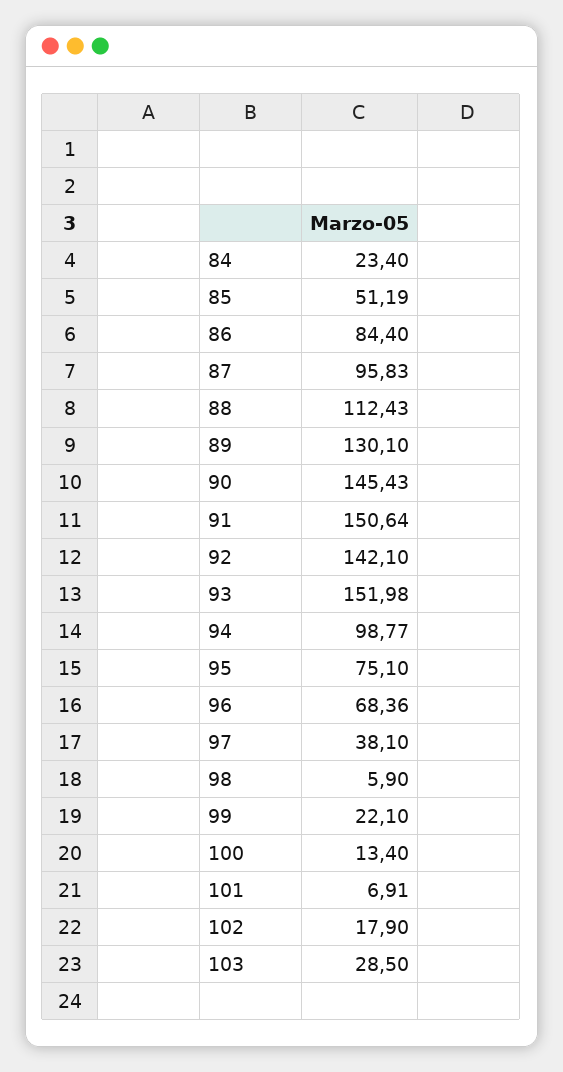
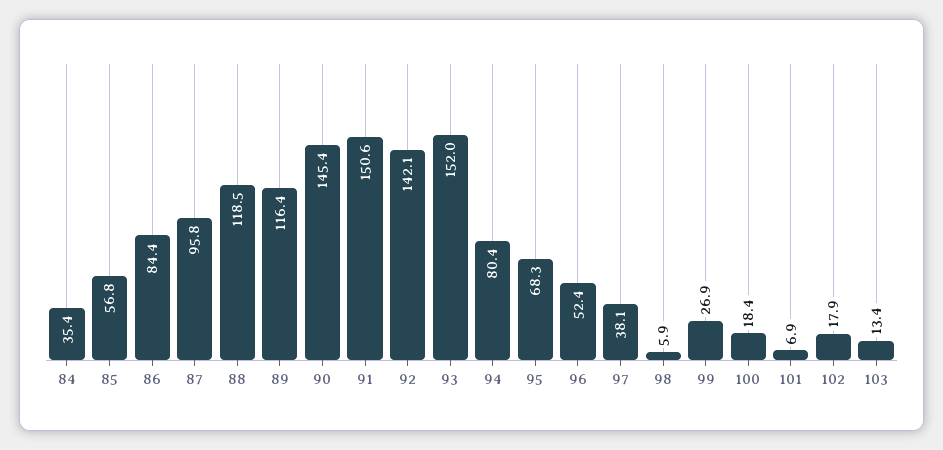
84: 23.4 -> 35.4
85: 51.19 -> 56.8
88: 112.43 -> 118.5
89: 130.1 -> 116.4
94: 98.77 -> 80.4
95: 75.1 -> 68.3
96: 68.36 -> 52.4
99: 22.1 -> 26.9
100: 13.4 -> 18.4
103: 28.5 -> 13.4

